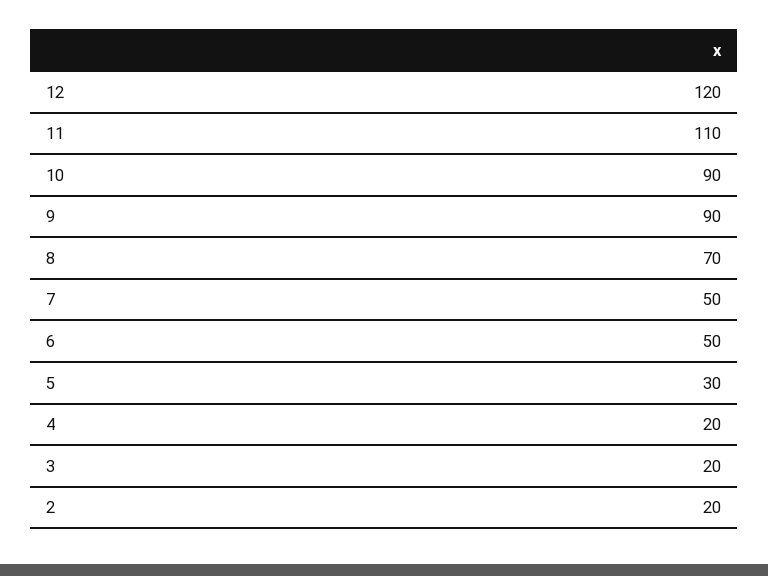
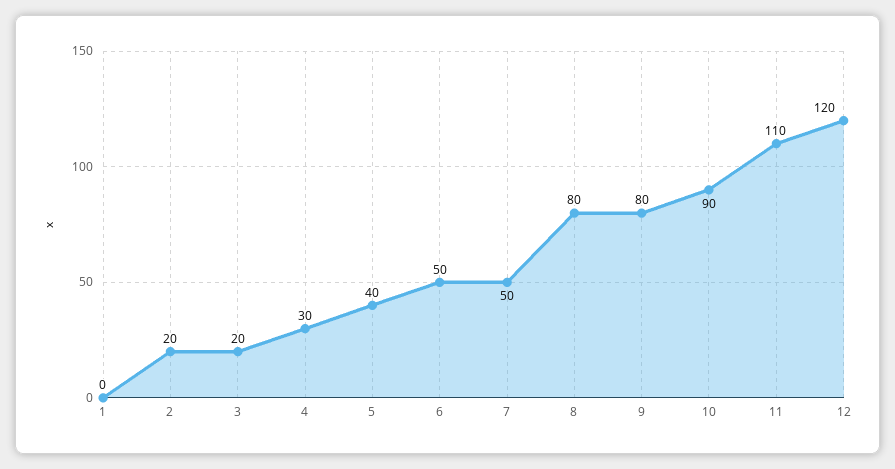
9: 90 -> 80
8: 70 -> 80
5: 30 -> 40
4: 20 -> 30
1: none -> 0

